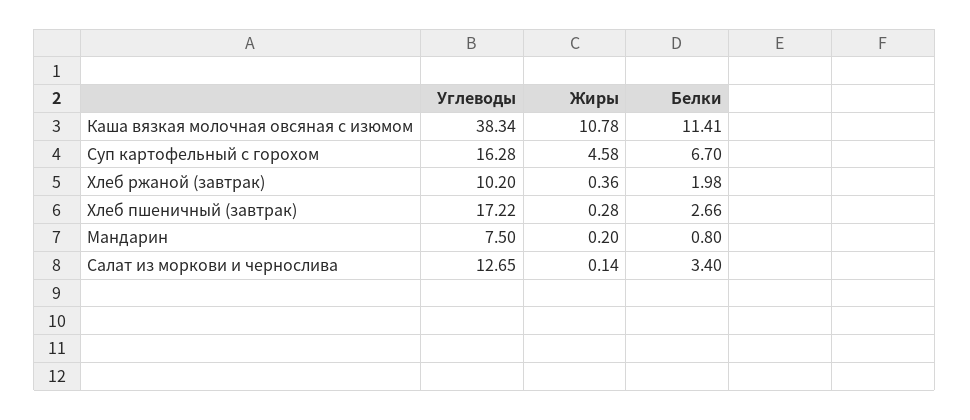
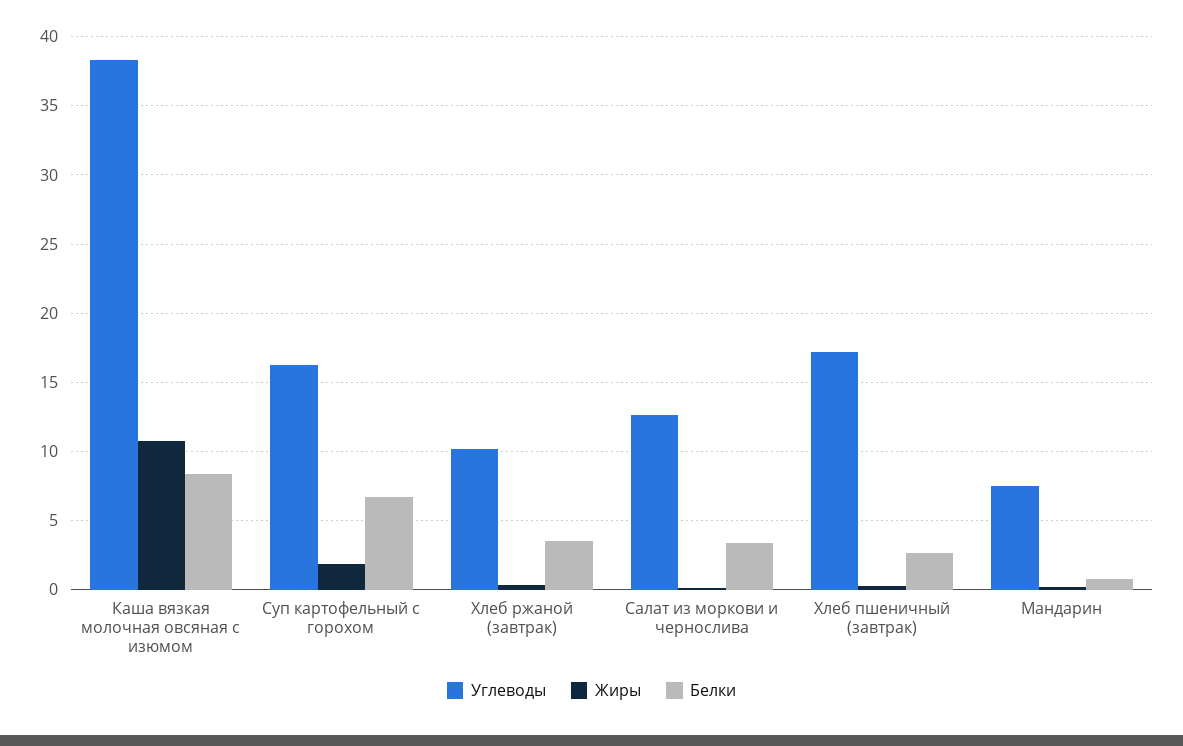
Белки, Каша вязкая молочная овсяная с изюмом: 11.41 -> 8.5
Жиры, Суп картофельный с горохом: 4.58 -> 2
Белки, Хлеб ржаной (завтрак): 1.98 -> 3.5

